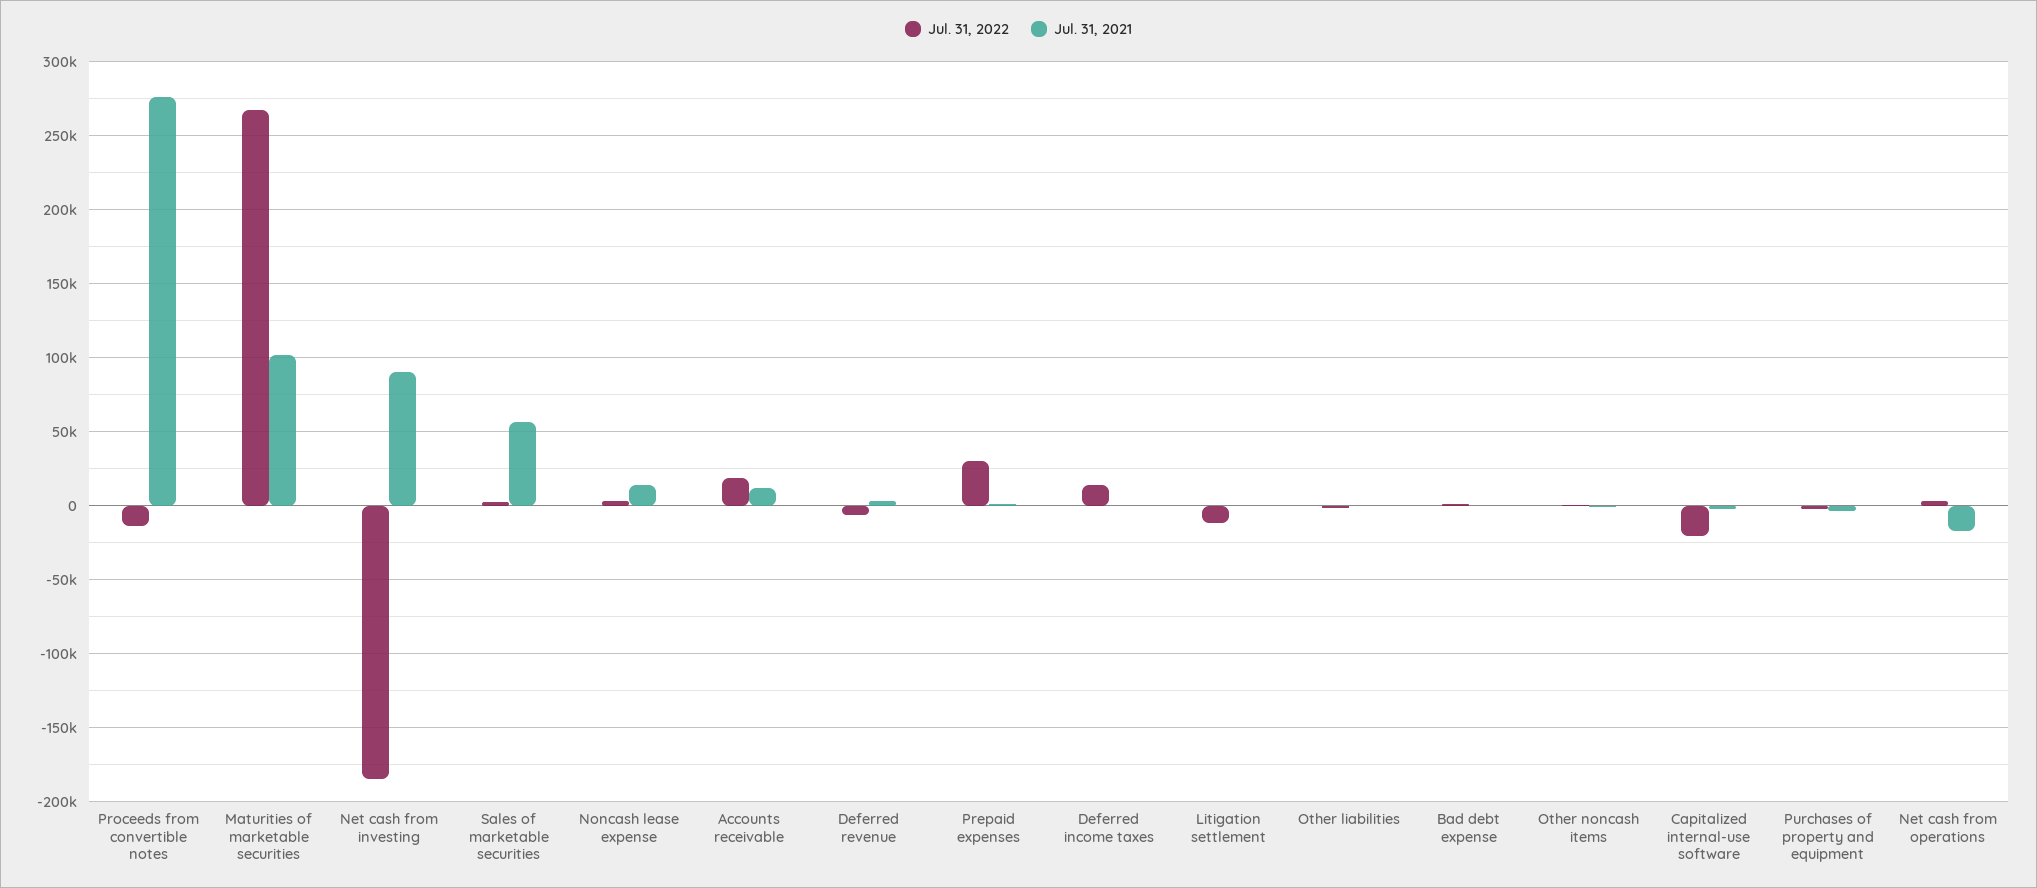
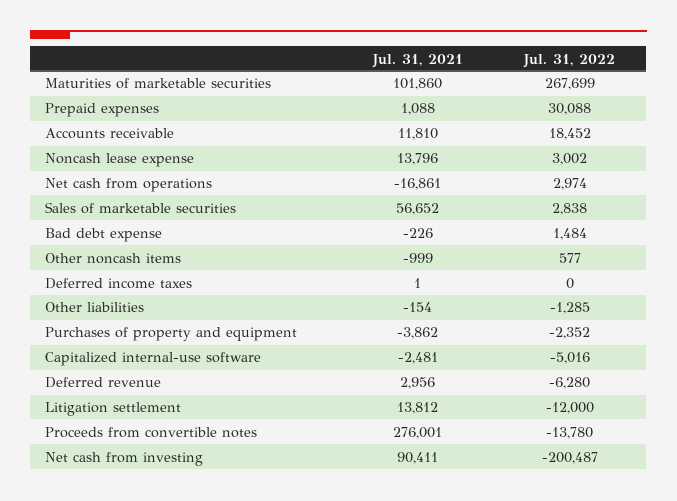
Jul. 31, 2022, Net cash from investing: -185000 -> -200487
Jul. 31, 2022, Deferred income taxes: 15000 -> 0
Jul. 31, 2021, Litigation settlement: 0 -> 13812
Jul. 31, 2022, Capitalized internal-use software: -20000 -> -5016

